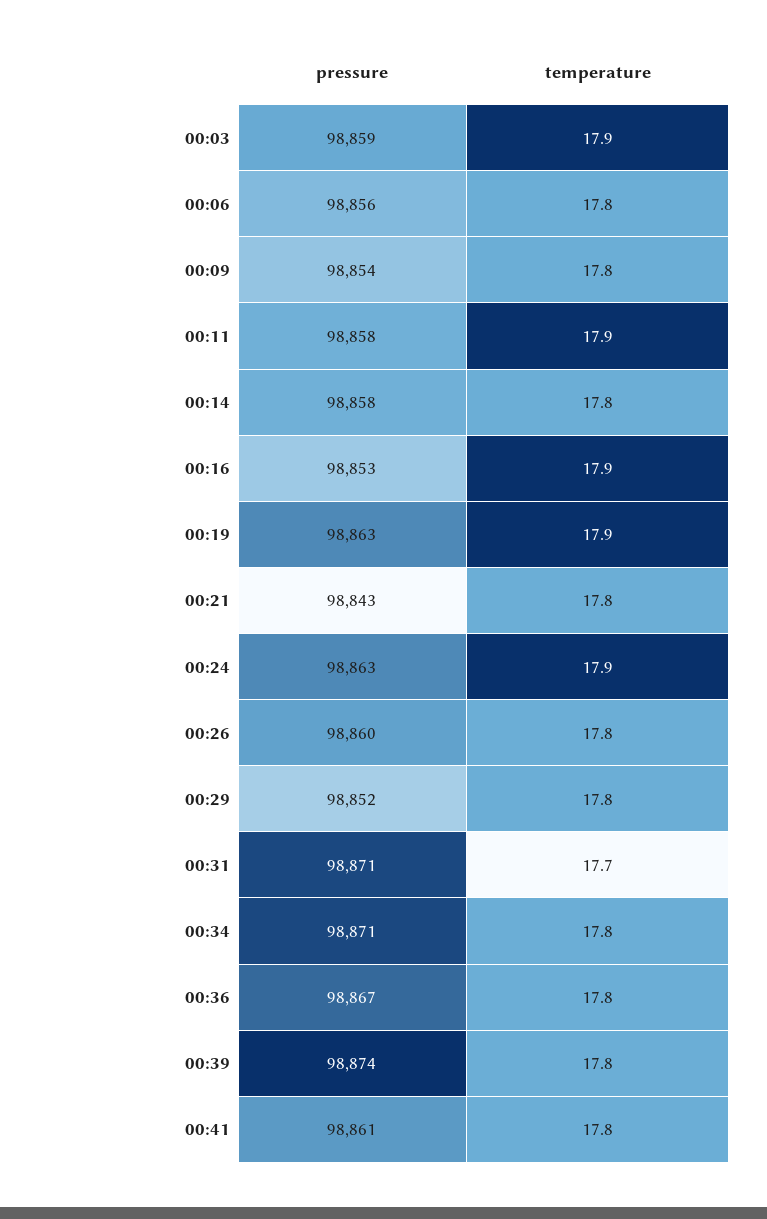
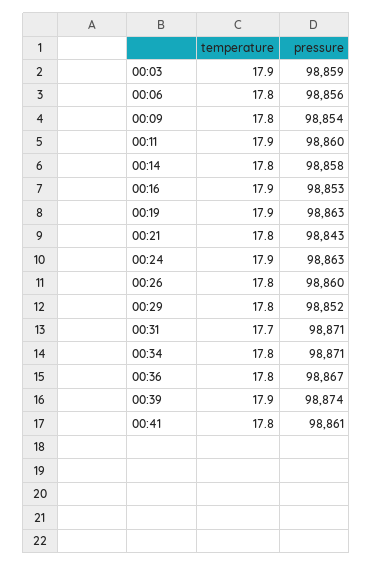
pressure, 00:11: 98858 -> 98860
temperature, 00:39: 17.8 -> 17.9

